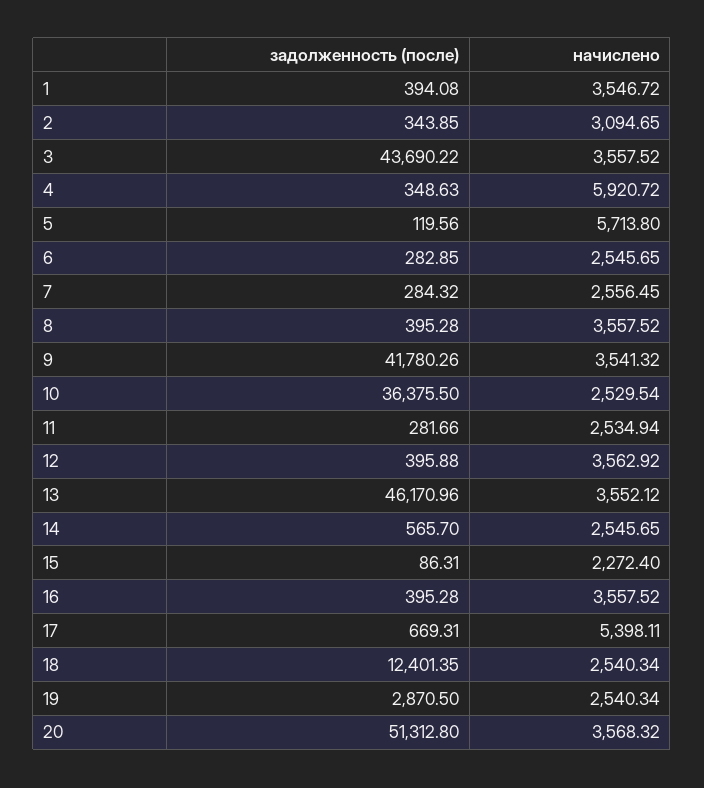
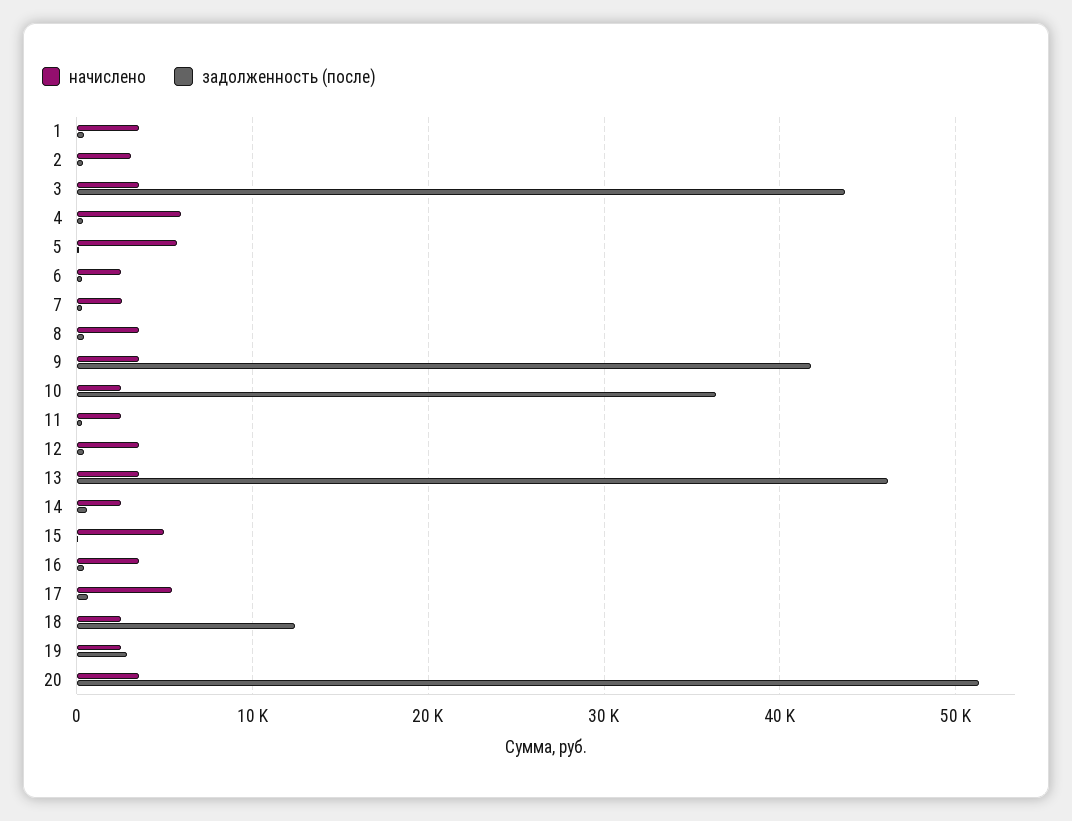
начислено, 15: 2272.4 -> 5000

